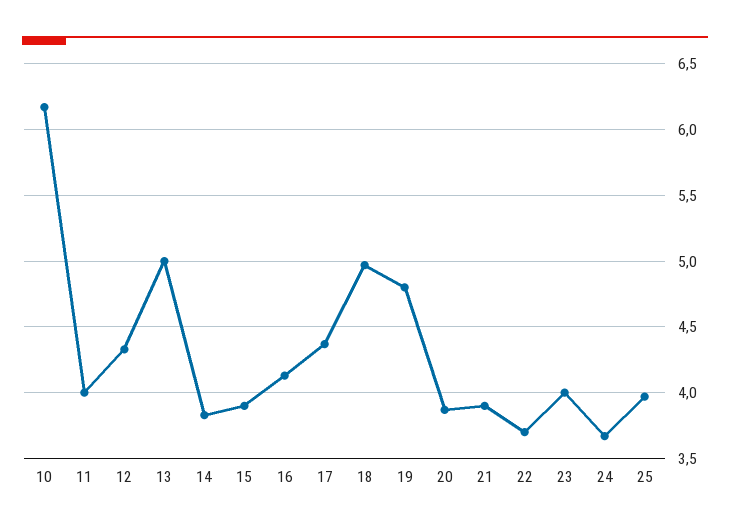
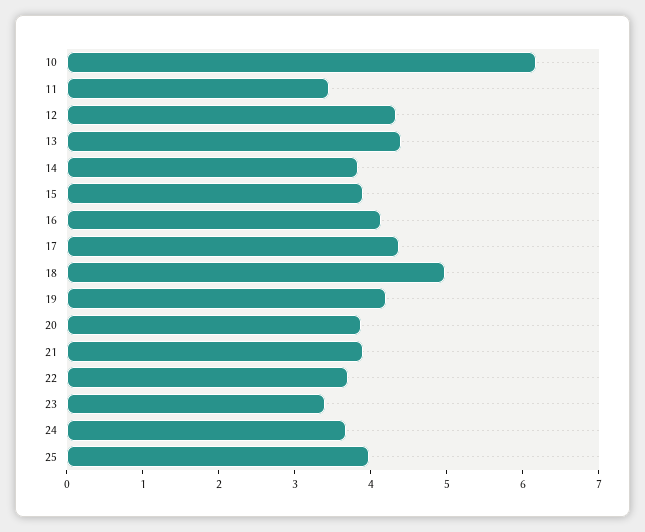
11: 4 -> 3.4
13: 5 -> 4.4
19: 4.8 -> 4.2
23: 4 -> 3.4

